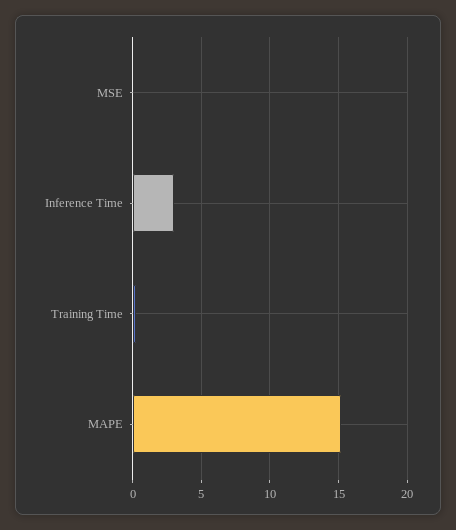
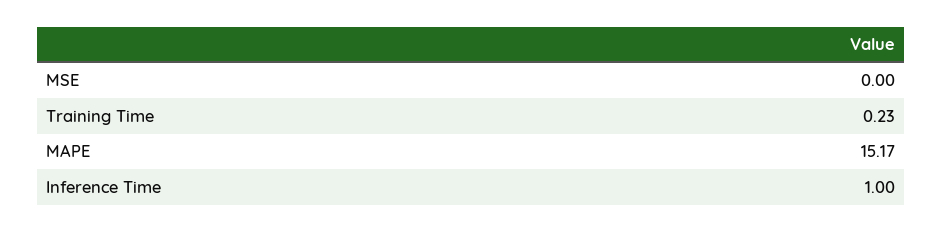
Inference Time: 3 -> 1

